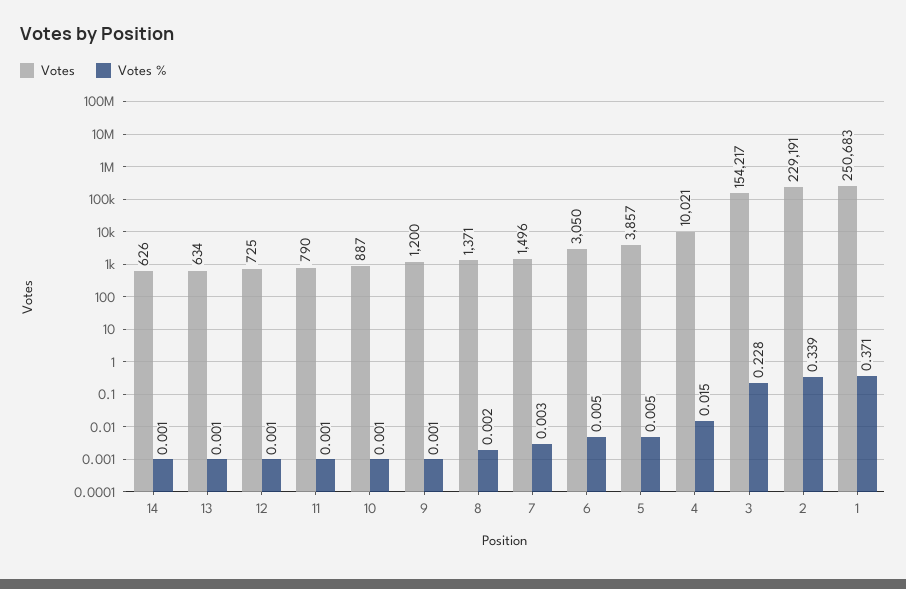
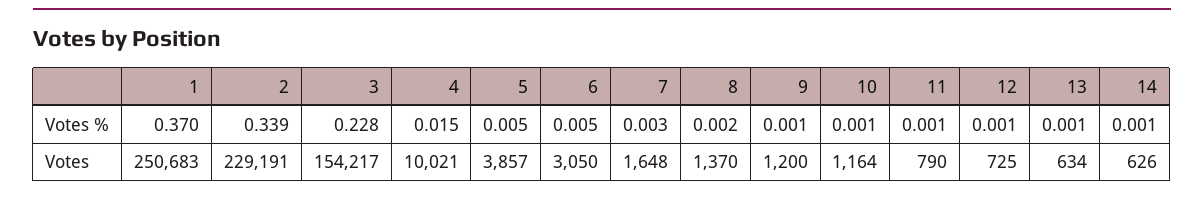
Votes, 10: 887 -> 1164
Votes, 8: 1371 -> 1370
Votes, 7: 1496 -> 1648
Votes %, 1: 0.371 -> 0.37

